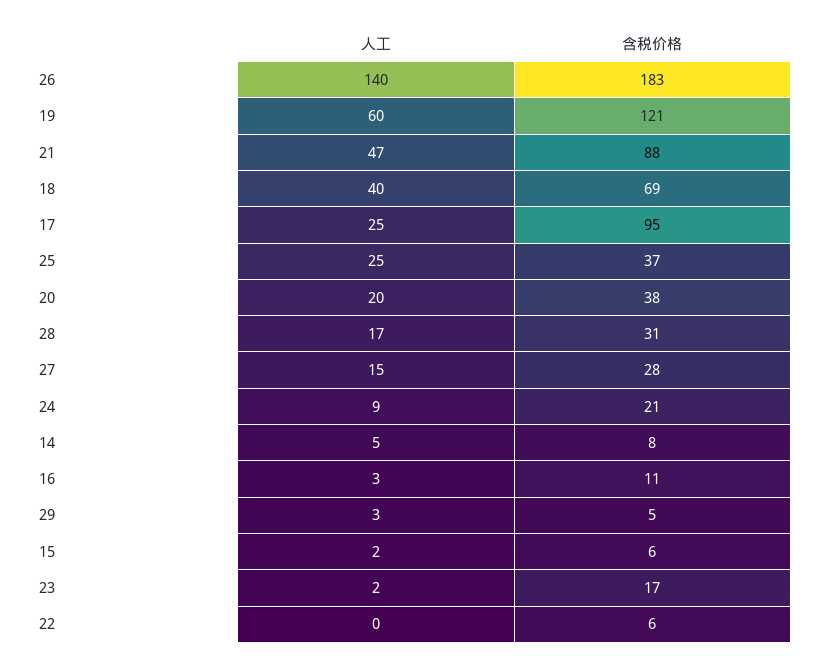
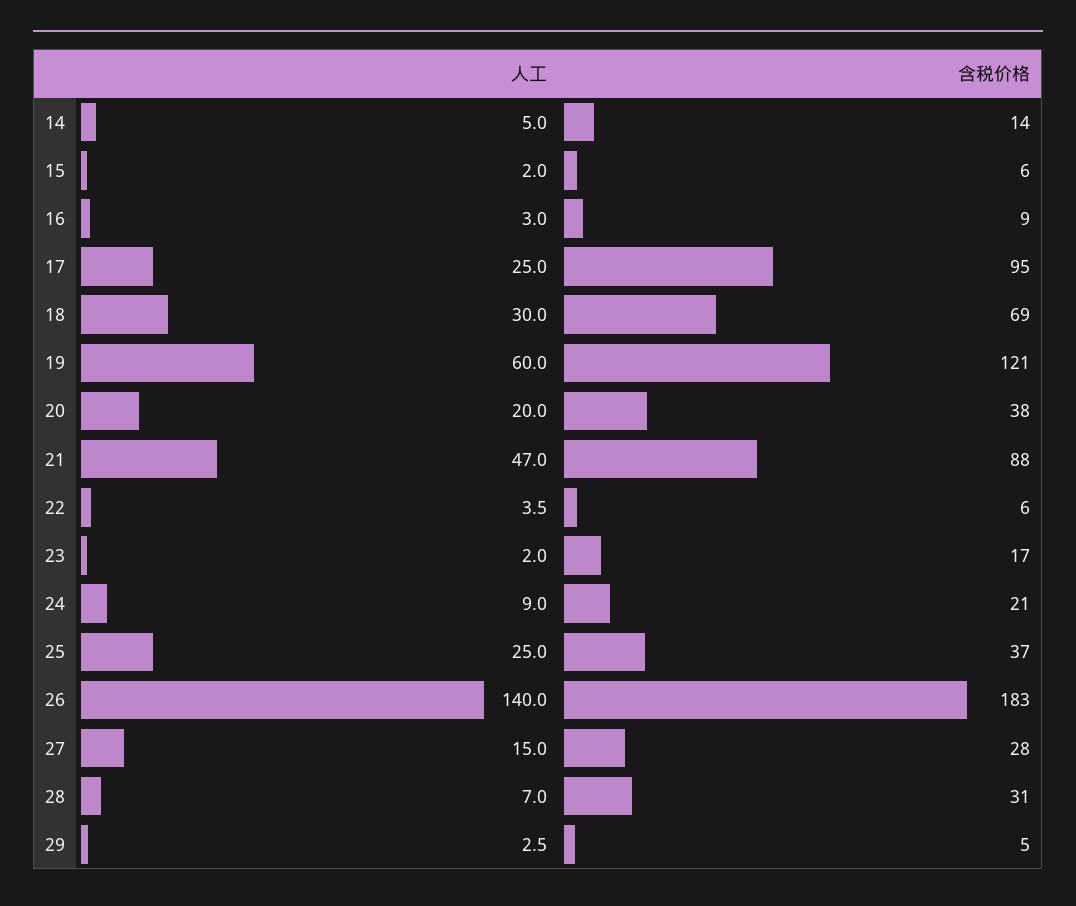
人工, 18: 40 -> 30
人工, 28: 17 -> 7
含税价格, 14: 8 -> 14
含税价格, 16: 11 -> 9
人工, 22: 0 -> 3.5

